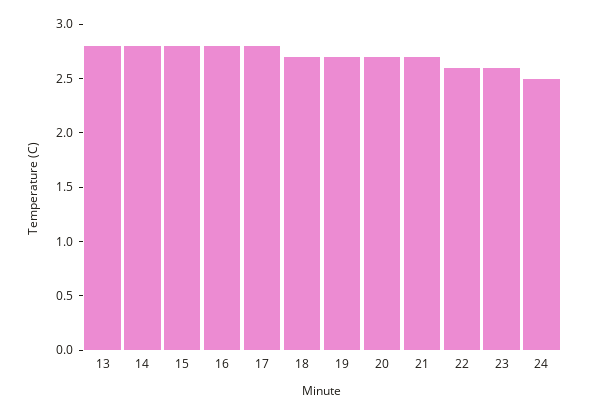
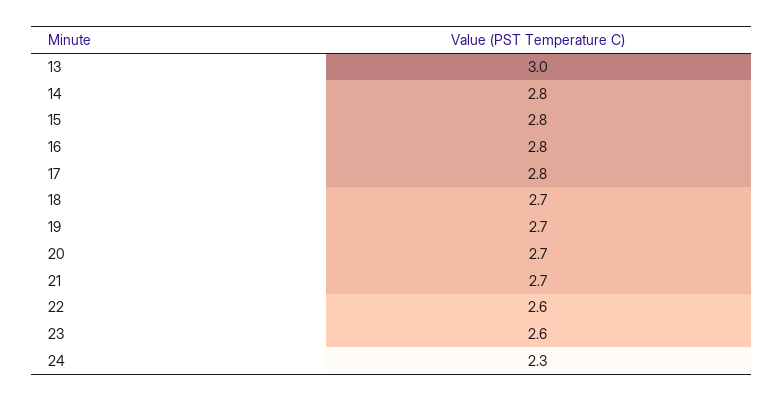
13: 2.8 -> 3
24: 2.5 -> 2.3

